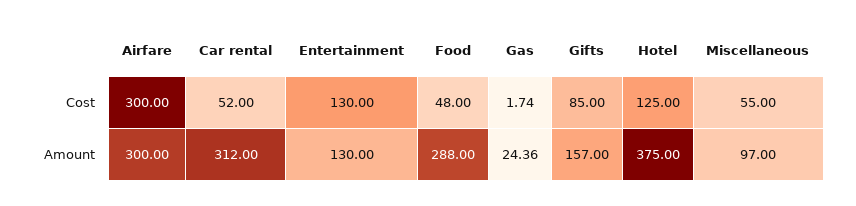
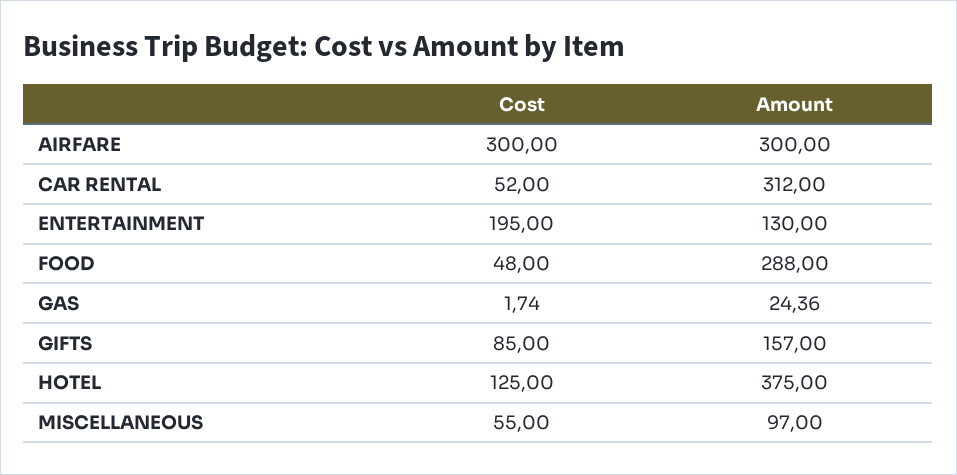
Entertainment, Cost: 130 -> 195

